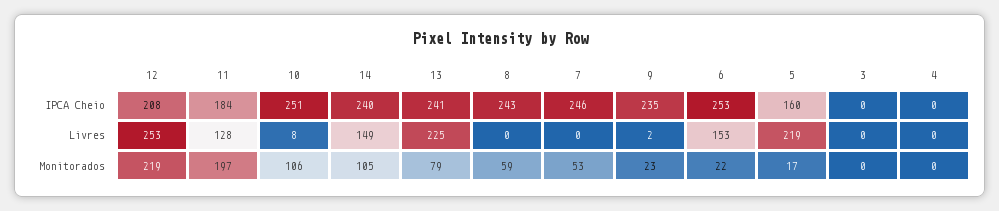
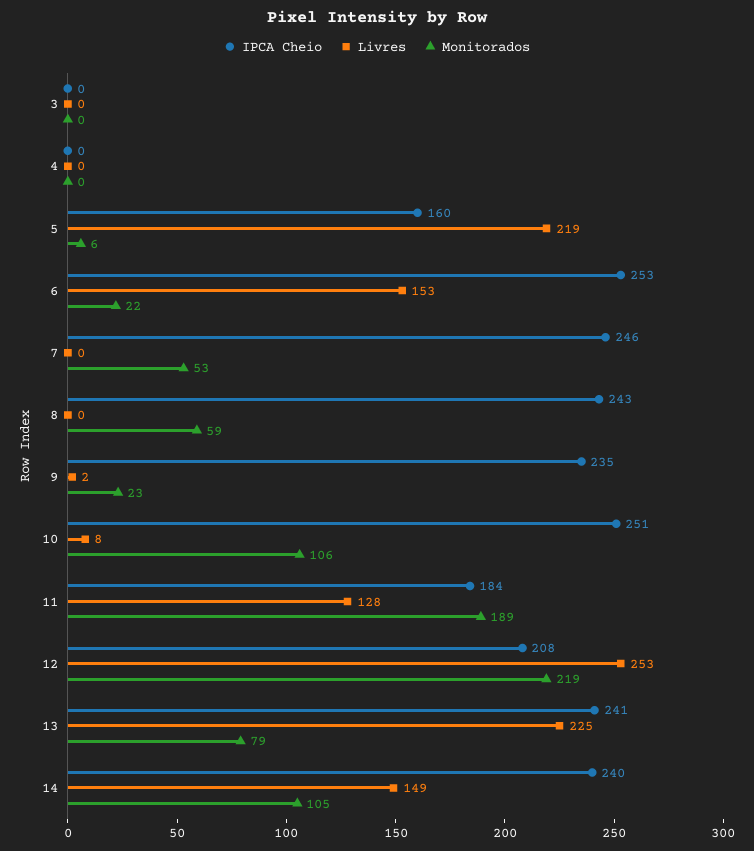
Monitorados, 11: 197 -> 189
Monitorados, 5: 17 -> 6

